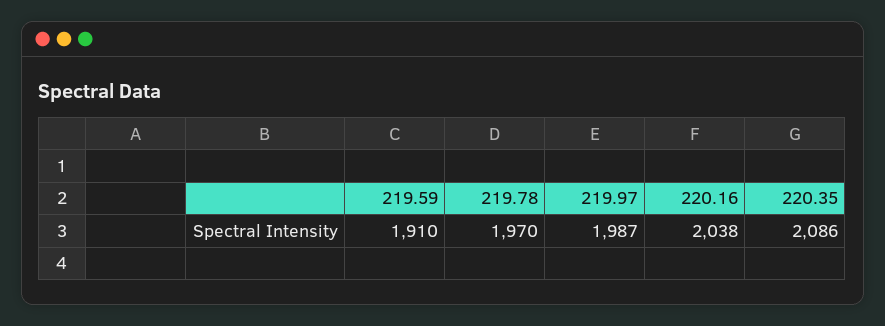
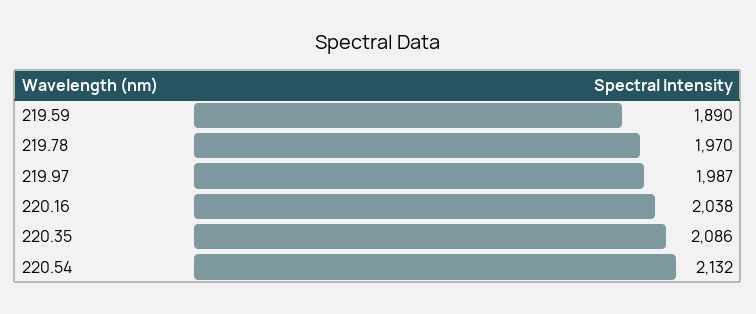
219.59: 1910 -> 1890
220.54: none -> 2132

